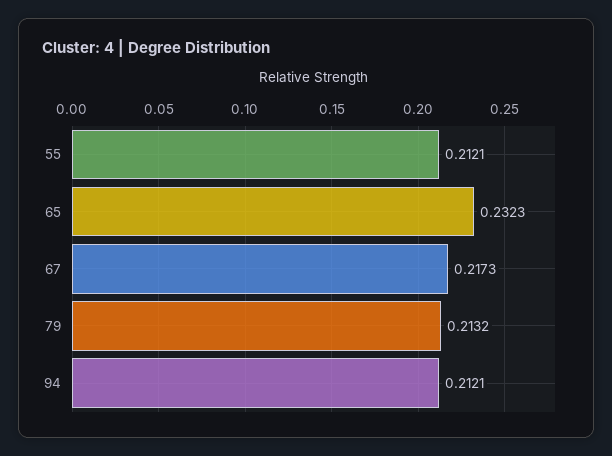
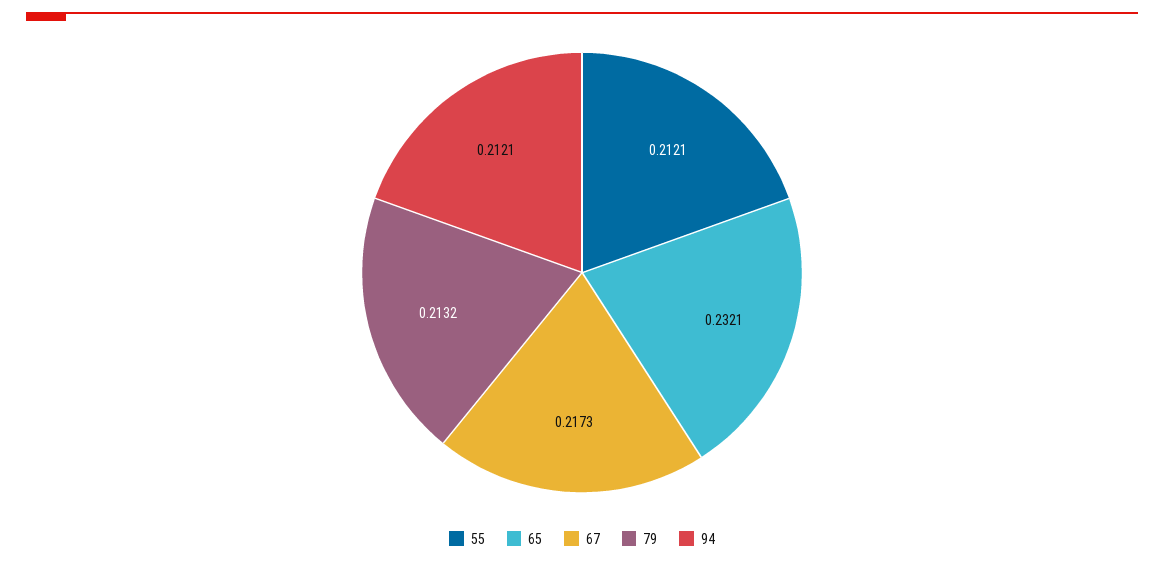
65: 0.2323 -> 0.2321

